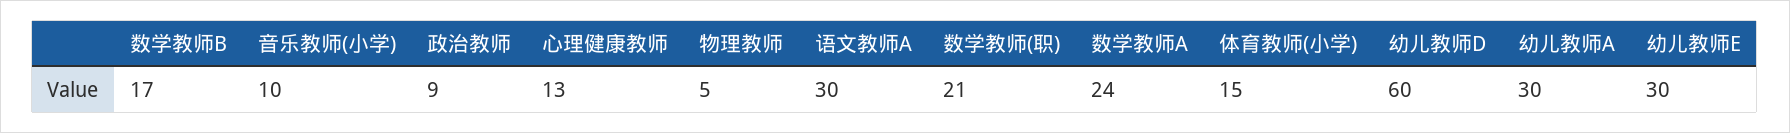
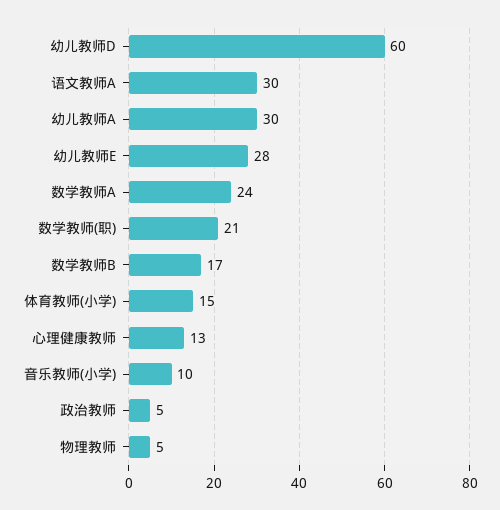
政治教师: 9 -> 5
幼儿教师E: 30 -> 28

